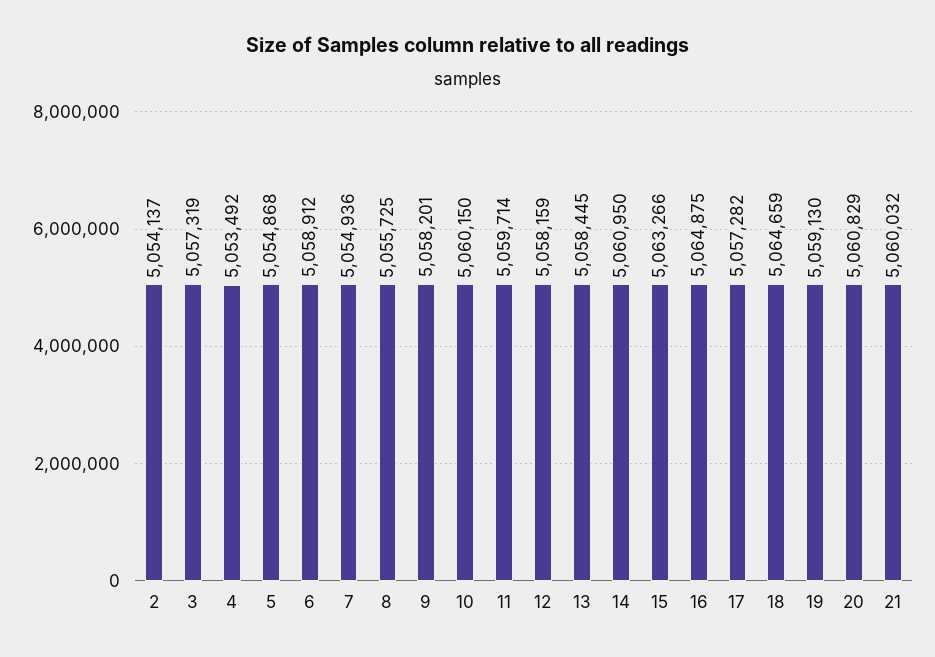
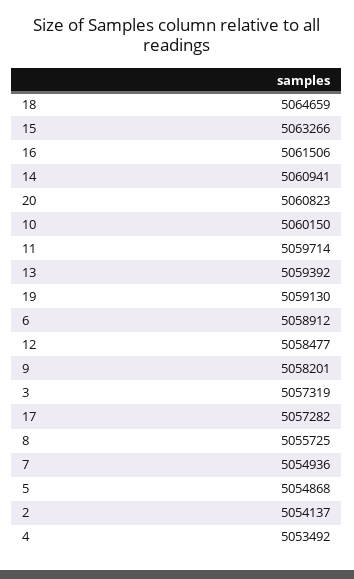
12: 5058159 -> 5058477
13: 5058445 -> 5059392
14: 5060950 -> 5060941
16: 5064875 -> 5061506
20: 5060829 -> 5060823
21: 5060032 -> none

